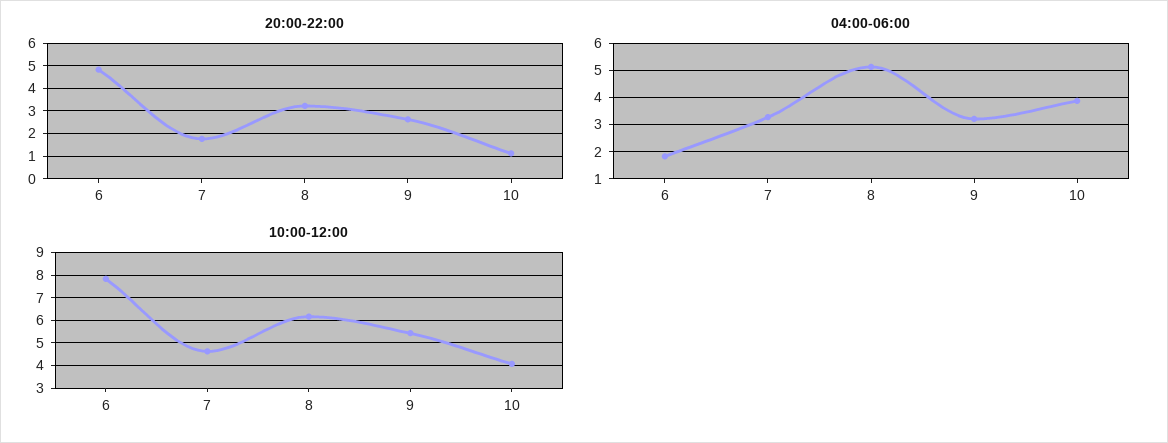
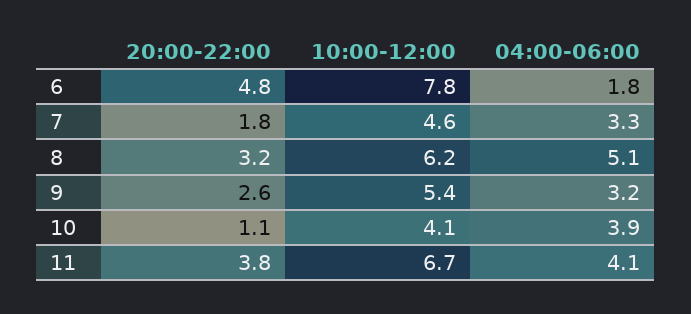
20:00-22:00, 11: none -> 3.8
10:00-12:00, 11: none -> 6.7
04:00-06:00, 11: none -> 4.1

